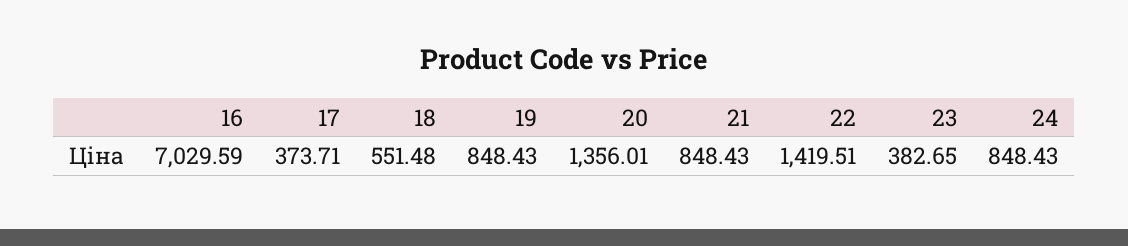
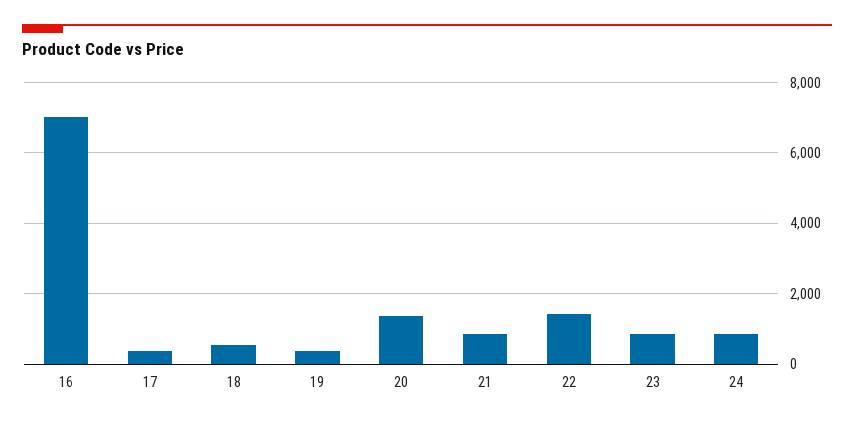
19: 848.43 -> 400
23: 382.65 -> 800

